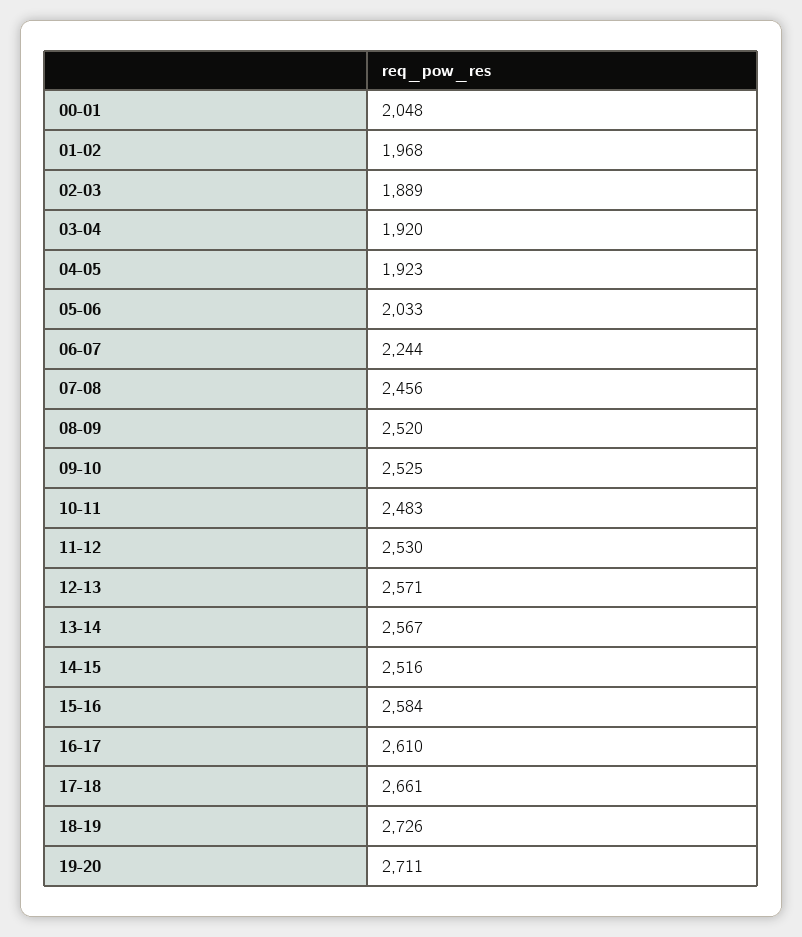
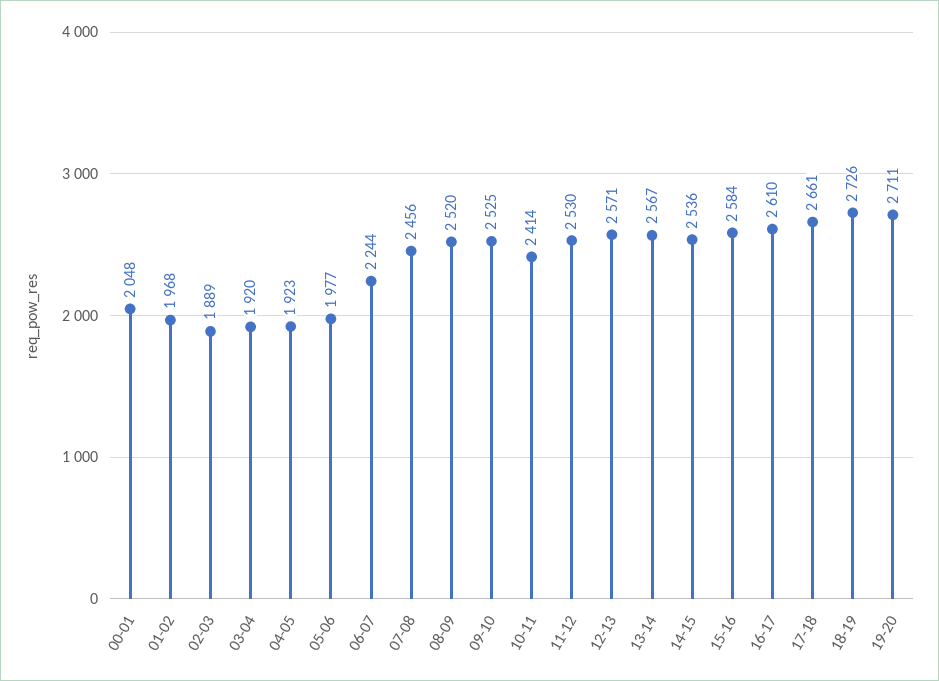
05-06: 2033 -> 1977
10-11: 2483 -> 2414
14-15: 2516 -> 2536

